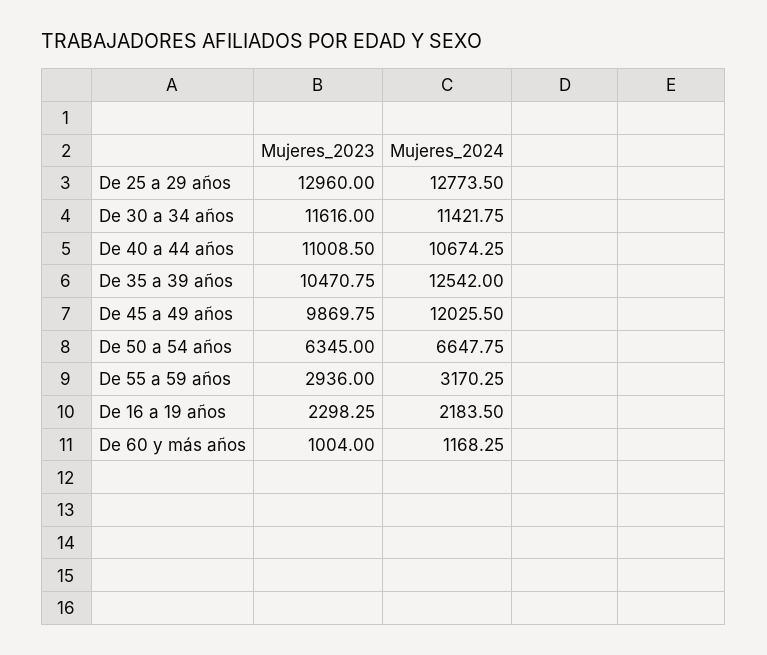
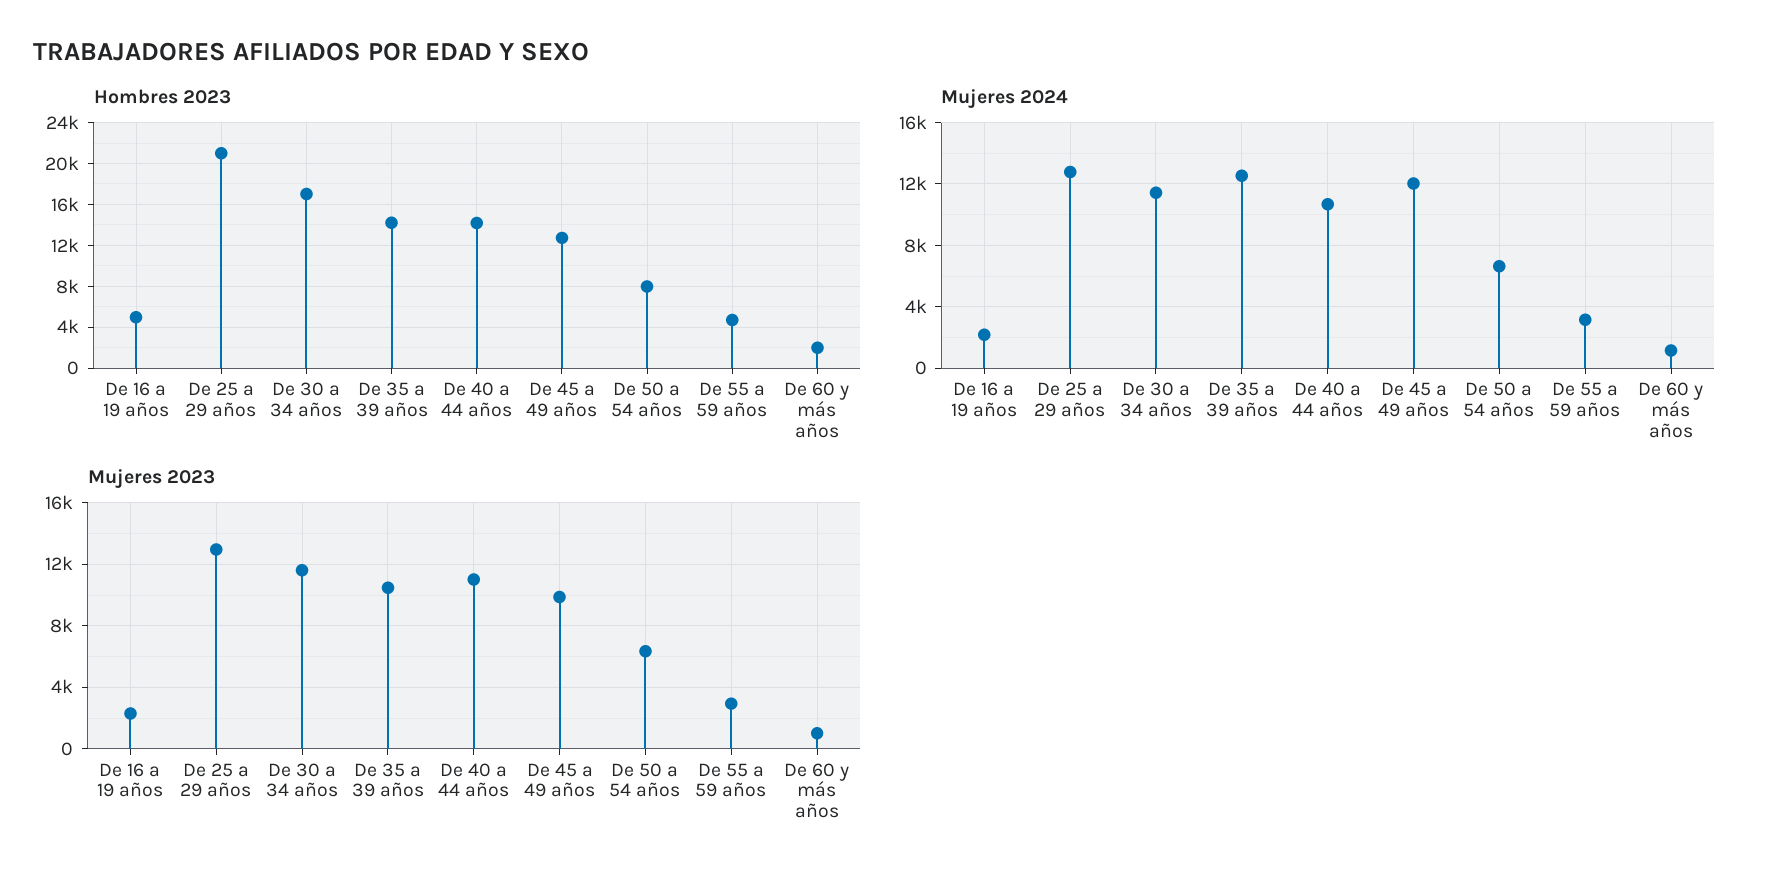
Hombres 2023, De 16 a 19 años: none -> 5000
Hombres 2023, De 25 a 29 años: none -> 21000
Hombres 2023, De 30 a 34 años: none -> 17000
Hombres 2023, De 35 a 39 años: none -> 14000
Hombres 2023, De 40 a 44 años: none -> 14000
Hombres 2023, De 45 a 49 años: none -> 13000
Hombres 2023, De 50 a 54 años: none -> 8000
Hombres 2023, De 55 a 59 años: none -> 5000
Hombres 2023, De 60 y más años: none -> 2000

